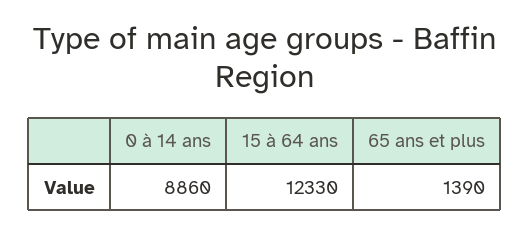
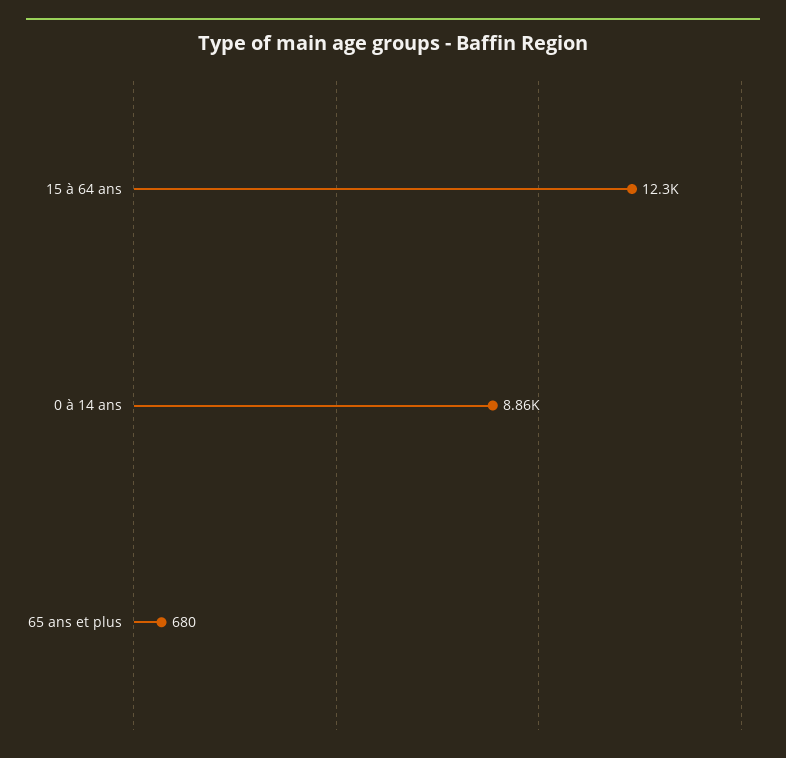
65 ans et plus: 1390 -> 680

